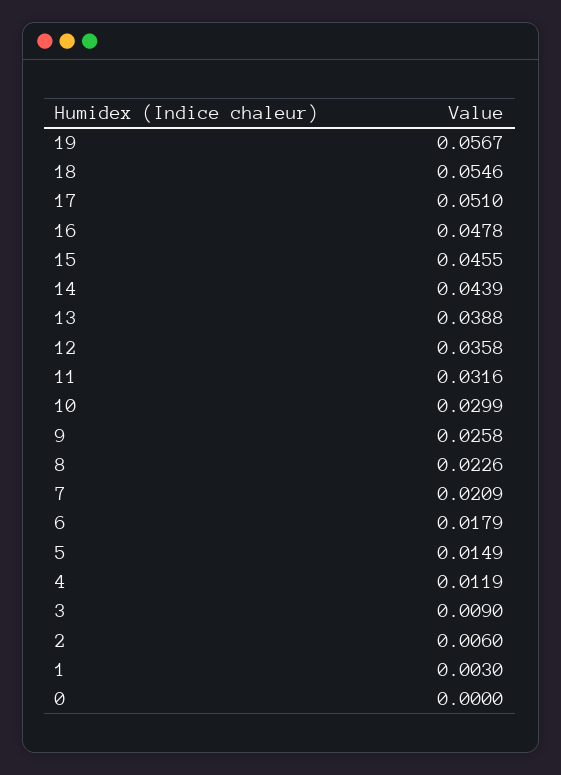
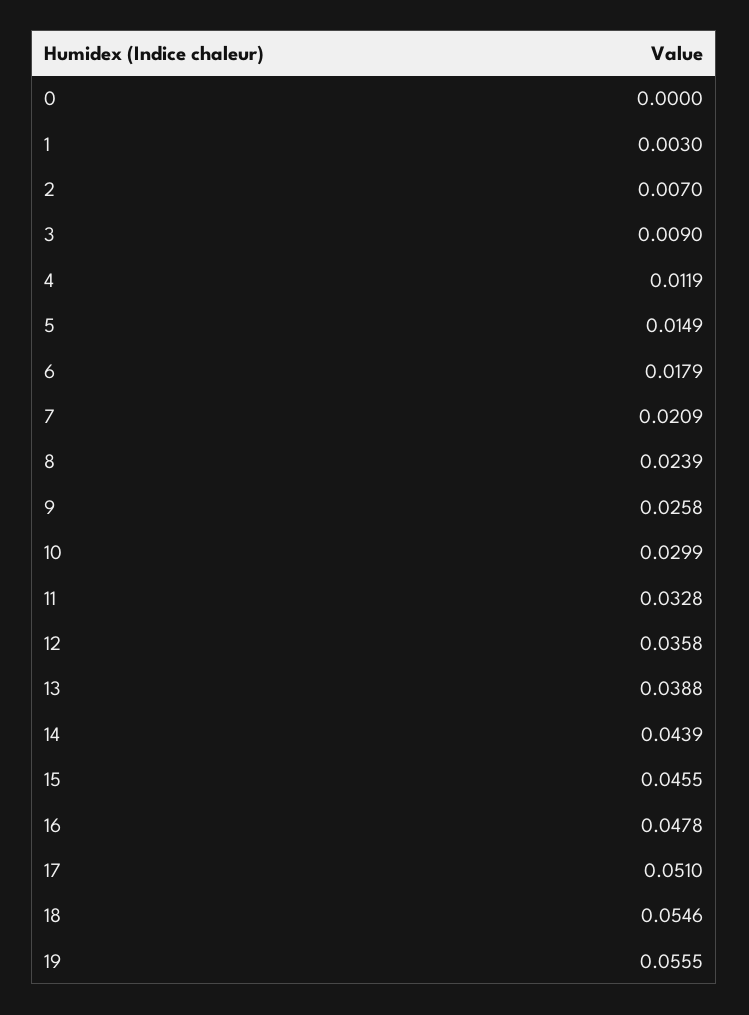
19: 0.0567 -> 0.0555
11: 0.0316 -> 0.0328
8: 0.0226 -> 0.0239
2: 0.006 -> 0.007

